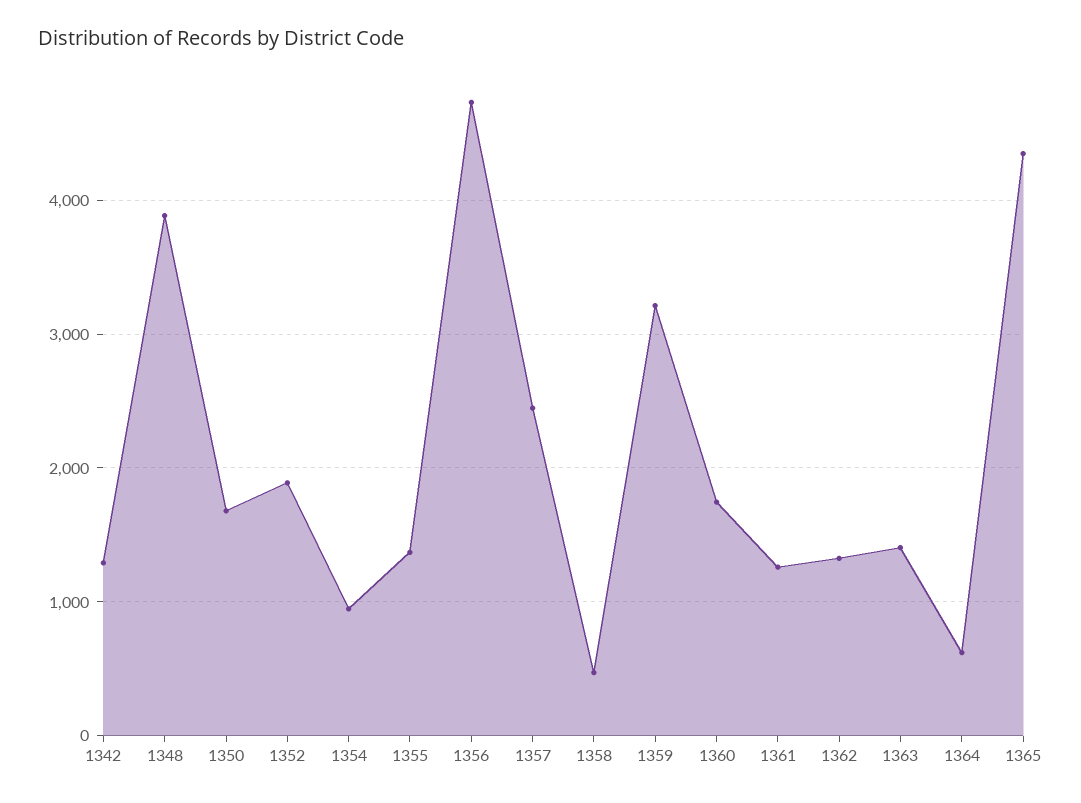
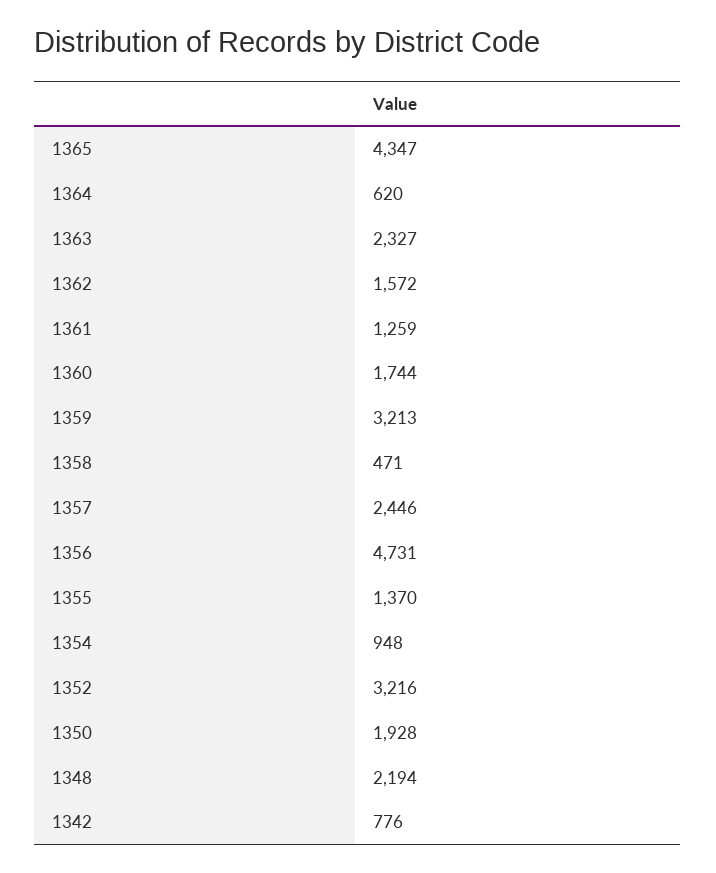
1342: 1300 -> 776
1348: 3900 -> 2194
1350: 1700 -> 1928
1352: 1900 -> 3216
1362: 1300 -> 1572
1363: 1400 -> 2327

